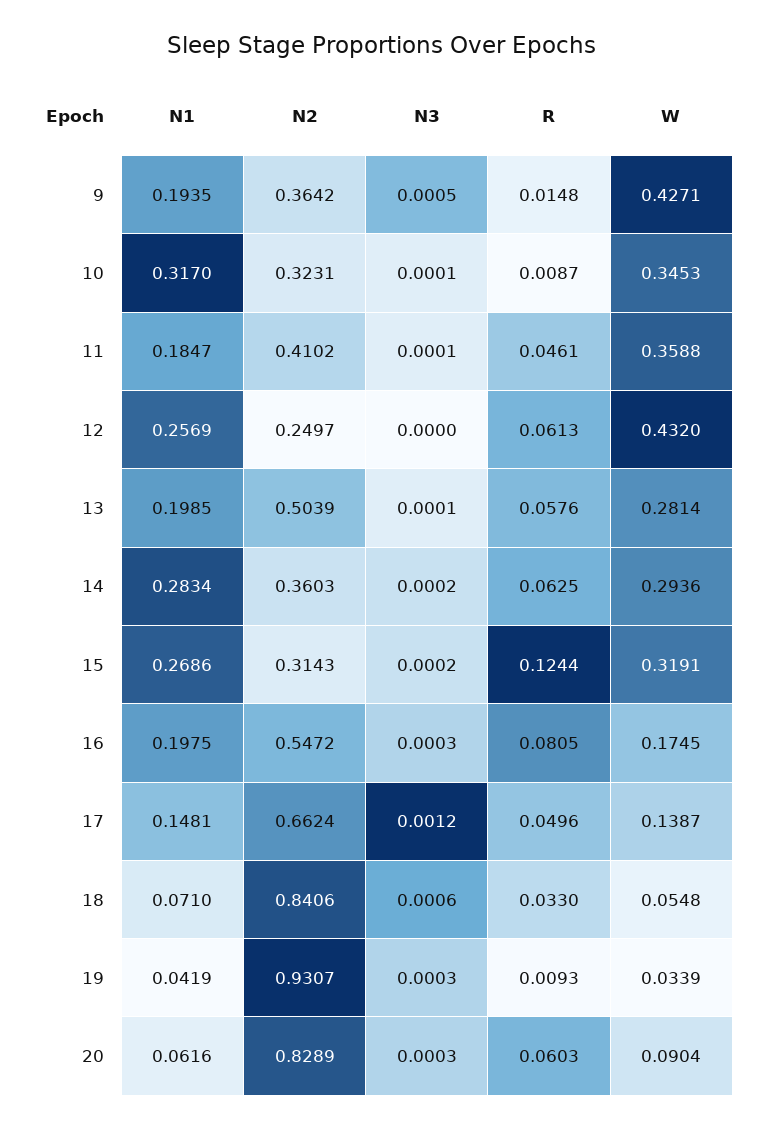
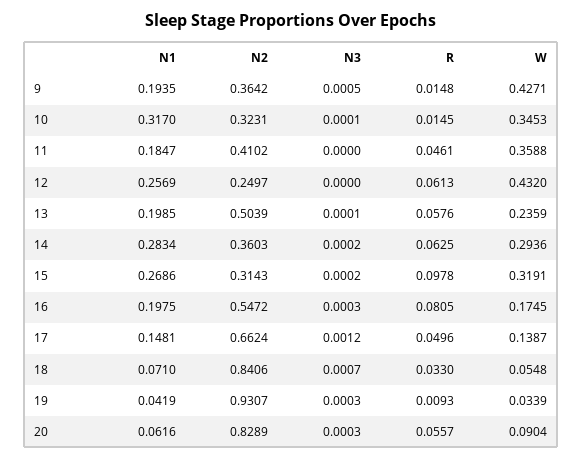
R, 10: 0.0087 -> 0.0145
N3, 11: 0.0001 -> 0
W, 13: 0.2814 -> 0.2359
R, 15: 0.1244 -> 0.0978
N3, 18: 0.0006 -> 0.0007
R, 20: 0.0603 -> 0.0557

